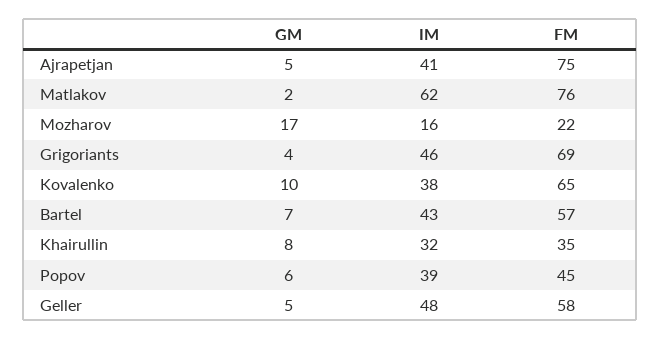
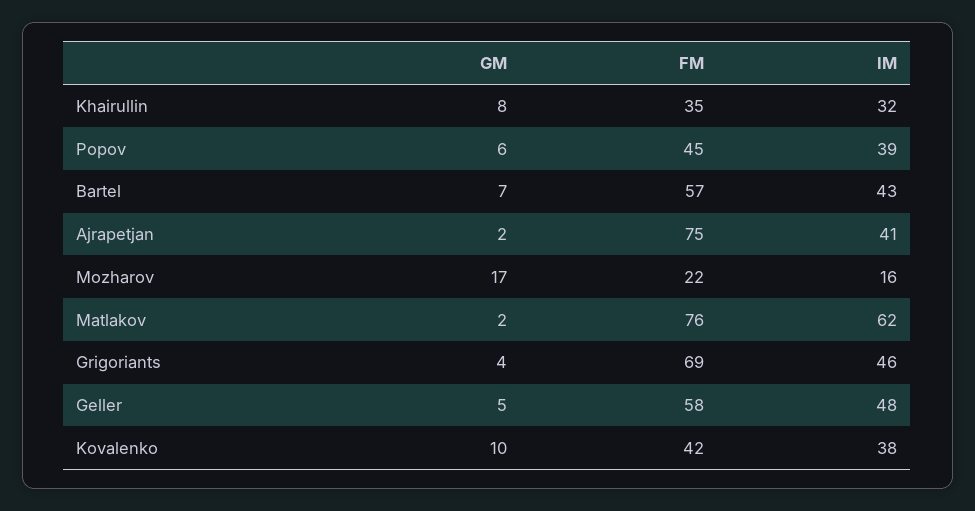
GM, Ajrapetjan: 5 -> 2
FM, Kovalenko: 65 -> 42

